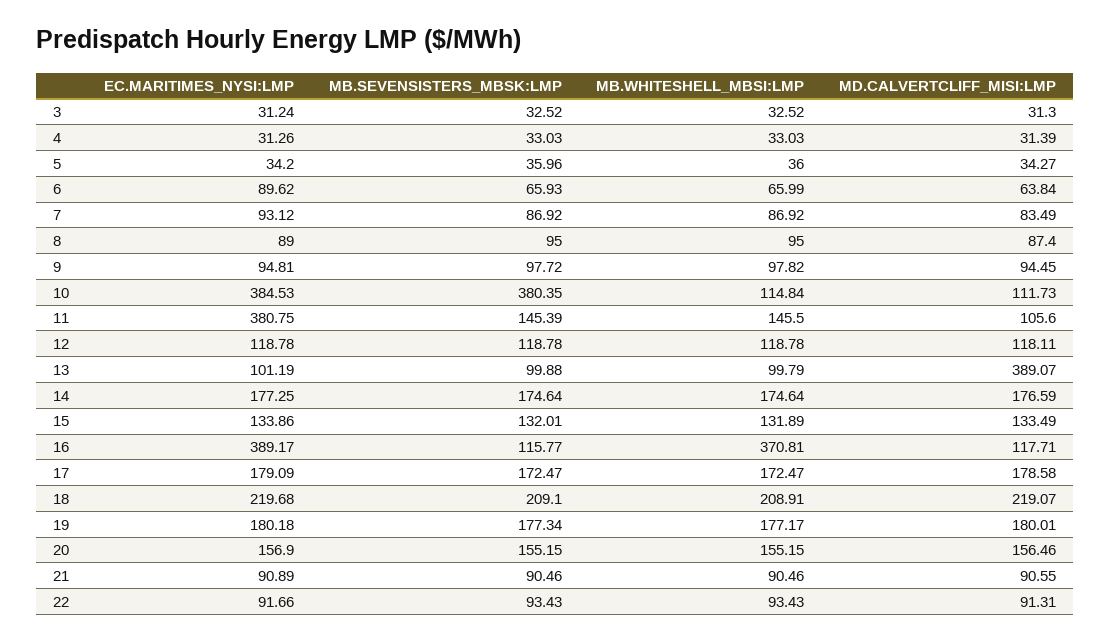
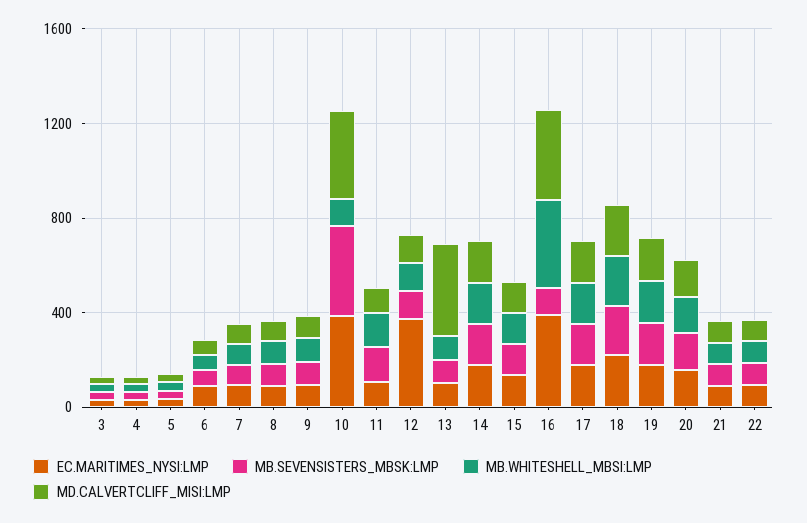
MD.CALVERTCLIFF_MISI:LMP, 10: 111.73 -> 400
EC.MARITIMES_NYSI:LMP, 11: 380.75 -> 100
EC.MARITIMES_NYSI:LMP, 12: 118.78 -> 400
MD.CALVERTCLIFF_MISI:LMP, 16: 117.71 -> 400

